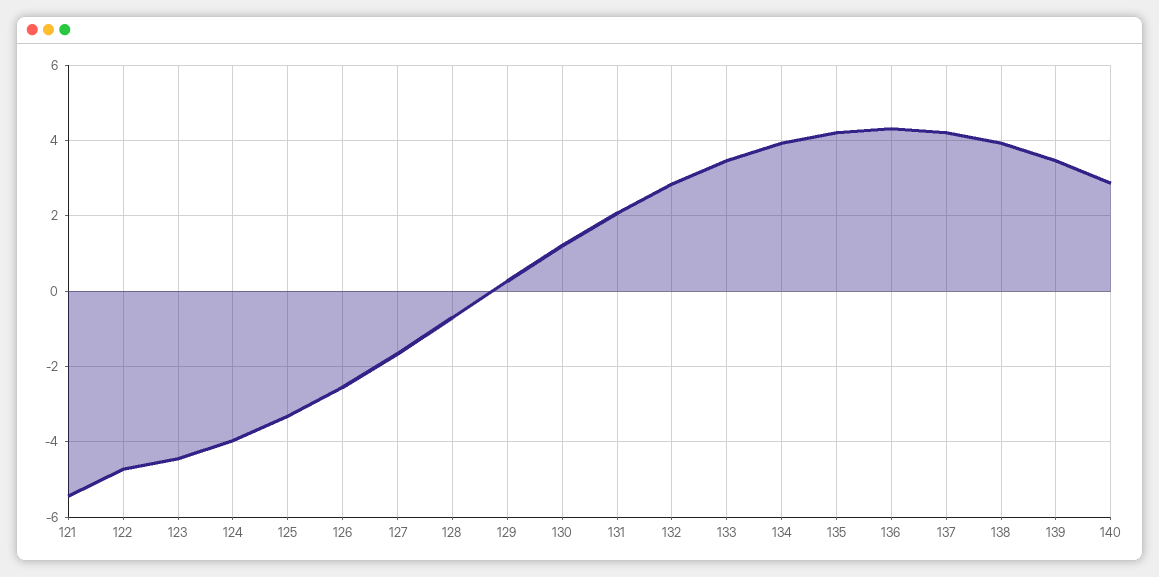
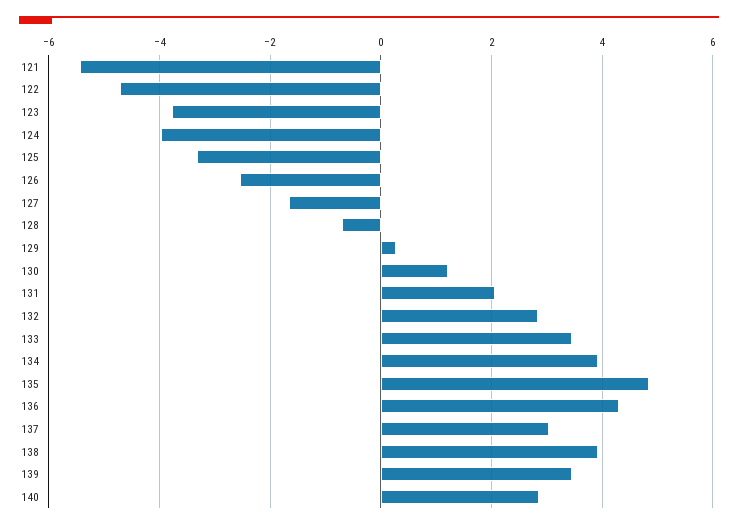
123: -4.4 -> -3.8
135: 4.2 -> 4.8
137: 4.2 -> 3

